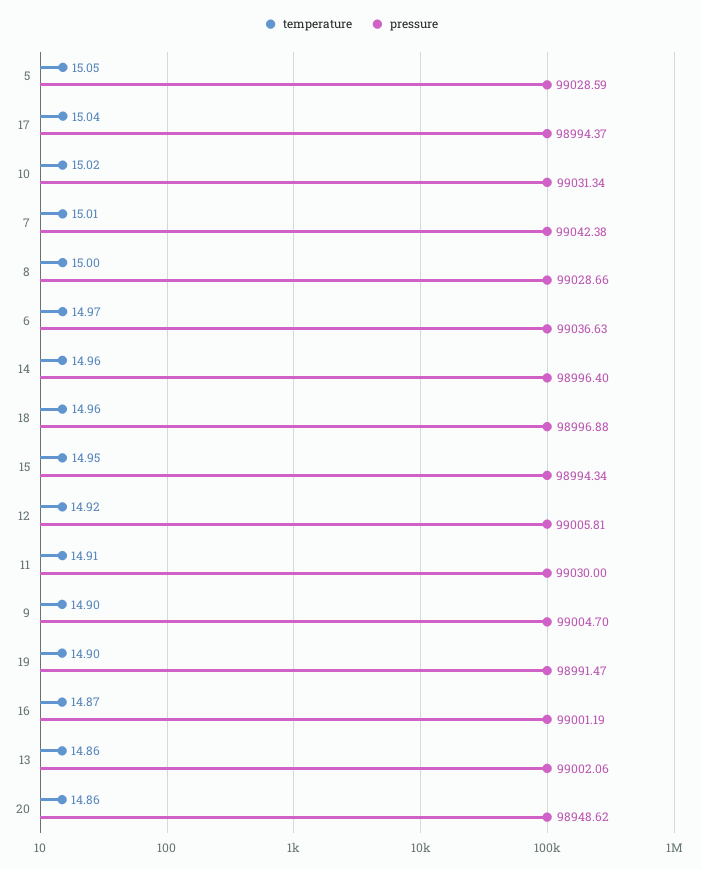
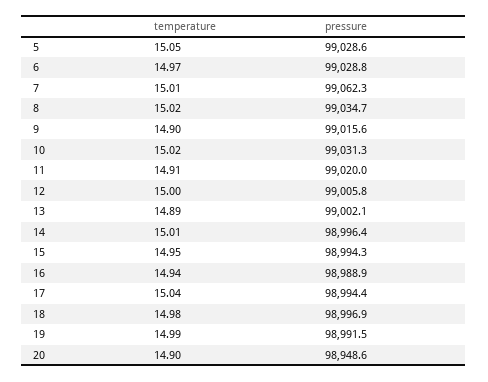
pressure, 7: 99042.38 -> 99062.3
temperature, 8: 15 -> 15.02
pressure, 8: 99028.66 -> 99034.7
pressure, 6: 99036.63 -> 99028.8
temperature, 14: 14.96 -> 15.01
temperature, 18: 14.96 -> 14.98
temperature, 12: 14.92 -> 15
pressure, 11: 99030 -> 99020
pressure, 9: 99004.7 -> 99015.6
temperature, 19: 14.9 -> 14.99
temperature, 16: 14.87 -> 14.94
pressure, 16: 99001.19 -> 98988.9
temperature, 13: 14.86 -> 14.89
temperature, 20: 14.86 -> 14.9

